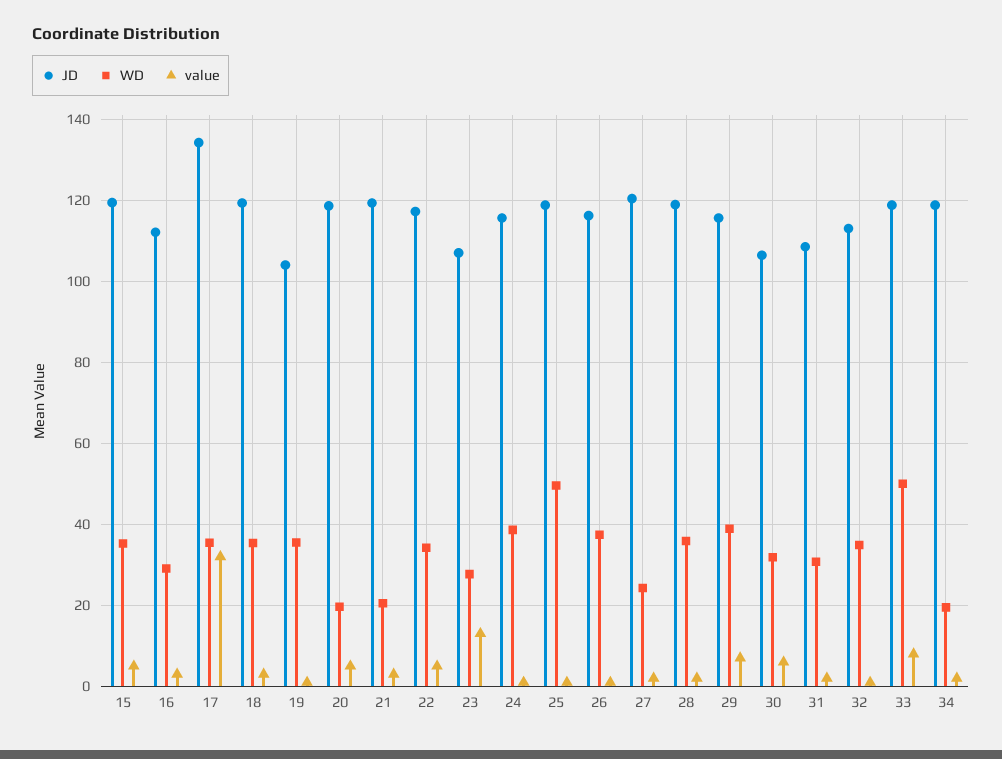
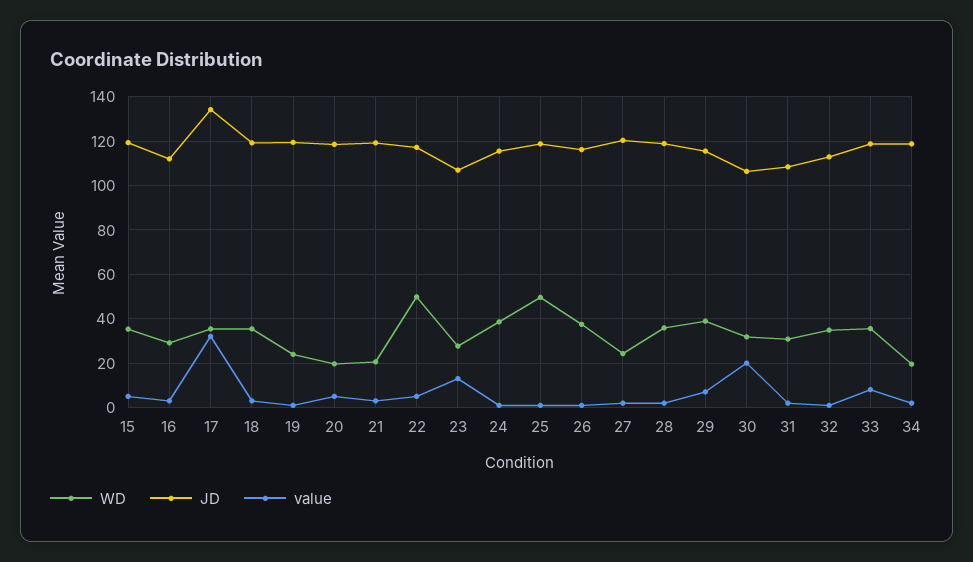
JD, 19: 104 -> 120
WD, 19: 36 -> 25
WD, 22: 34 -> 50
value, 30: 6 -> 20
WD, 33: 50 -> 35

